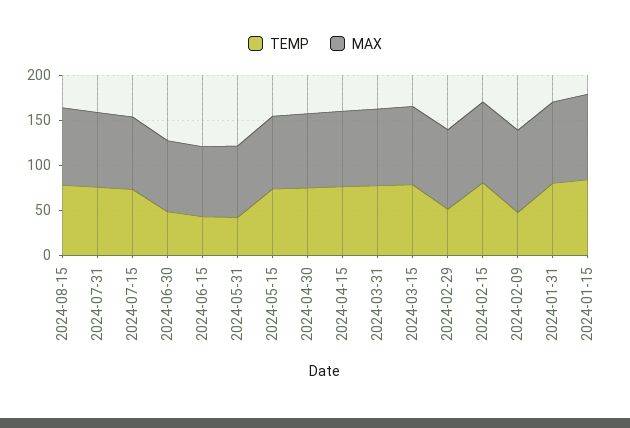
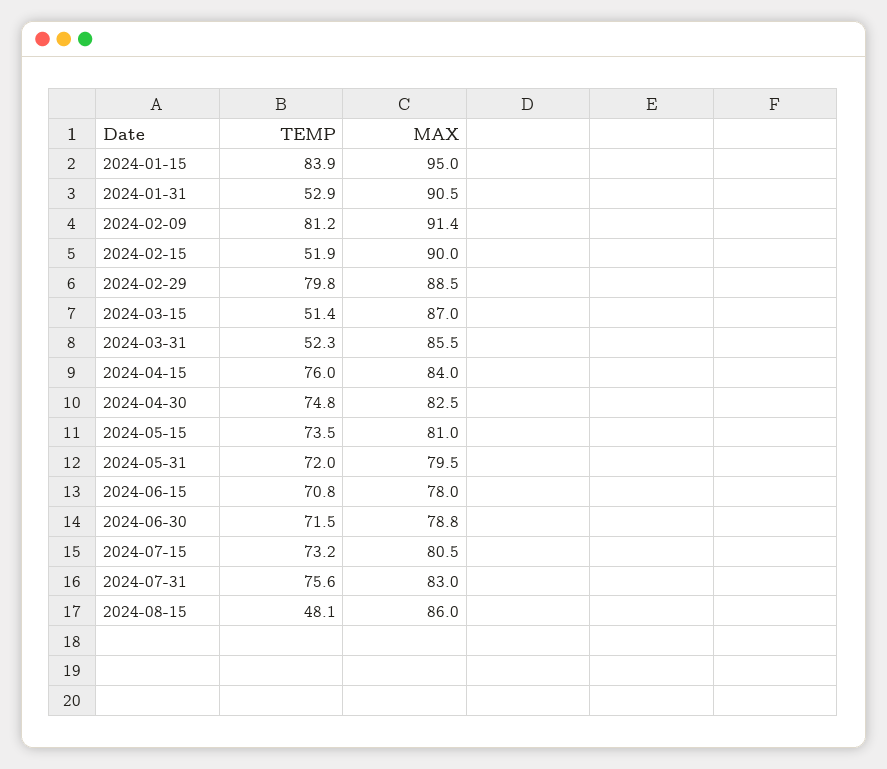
TEMP, 2024-08-15: 80 -> 48.1
TEMP, 2024-06-30: 50 -> 71.5
TEMP, 2024-06-15: 40 -> 70.8
TEMP, 2024-05-31: 40 -> 72
TEMP, 2024-03-31: 80 -> 52.3
TEMP, 2024-03-15: 80 -> 51.4
TEMP, 2024-02-29: 50 -> 79.8
TEMP, 2024-02-15: 80 -> 51.9
TEMP, 2024-02-09: 50 -> 81.2
TEMP, 2024-01-31: 80 -> 52.9

